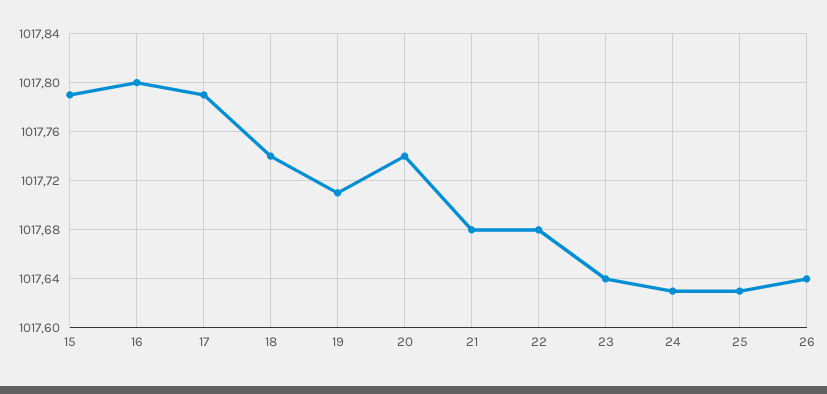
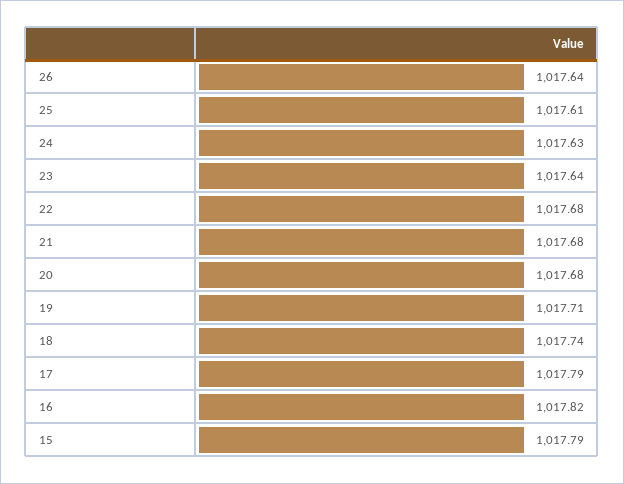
16: 1017.8 -> 1017.82
20: 1017.74 -> 1017.68
25: 1017.63 -> 1017.61

